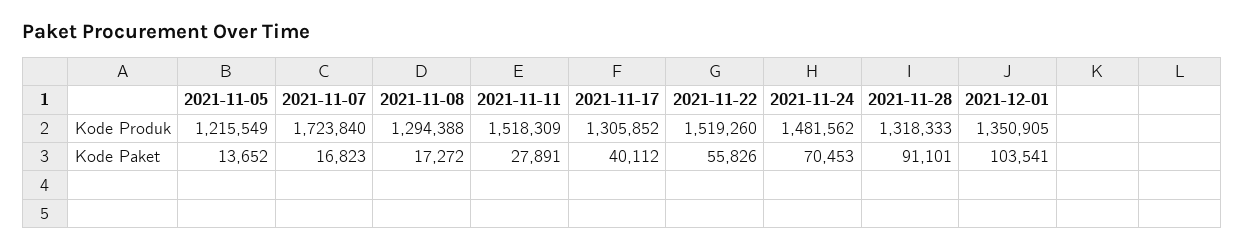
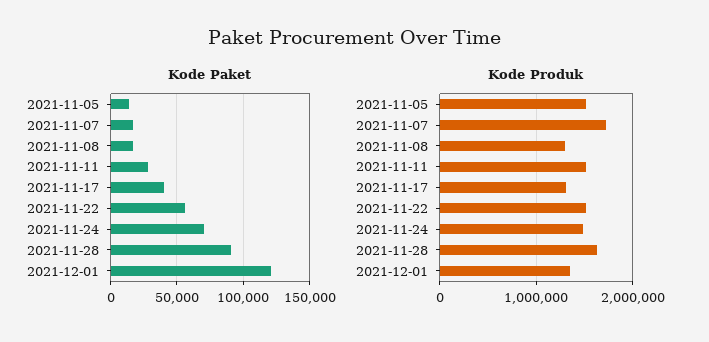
Kode Produk, 2021-11-05: 1215549 -> 1500000
Kode Produk, 2021-11-28: 1318333 -> 1600000
Kode Paket, 2021-12-01: 103541 -> 120000

